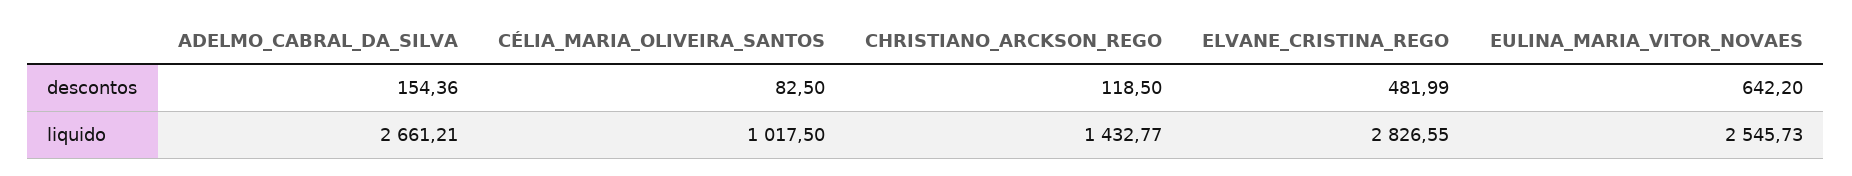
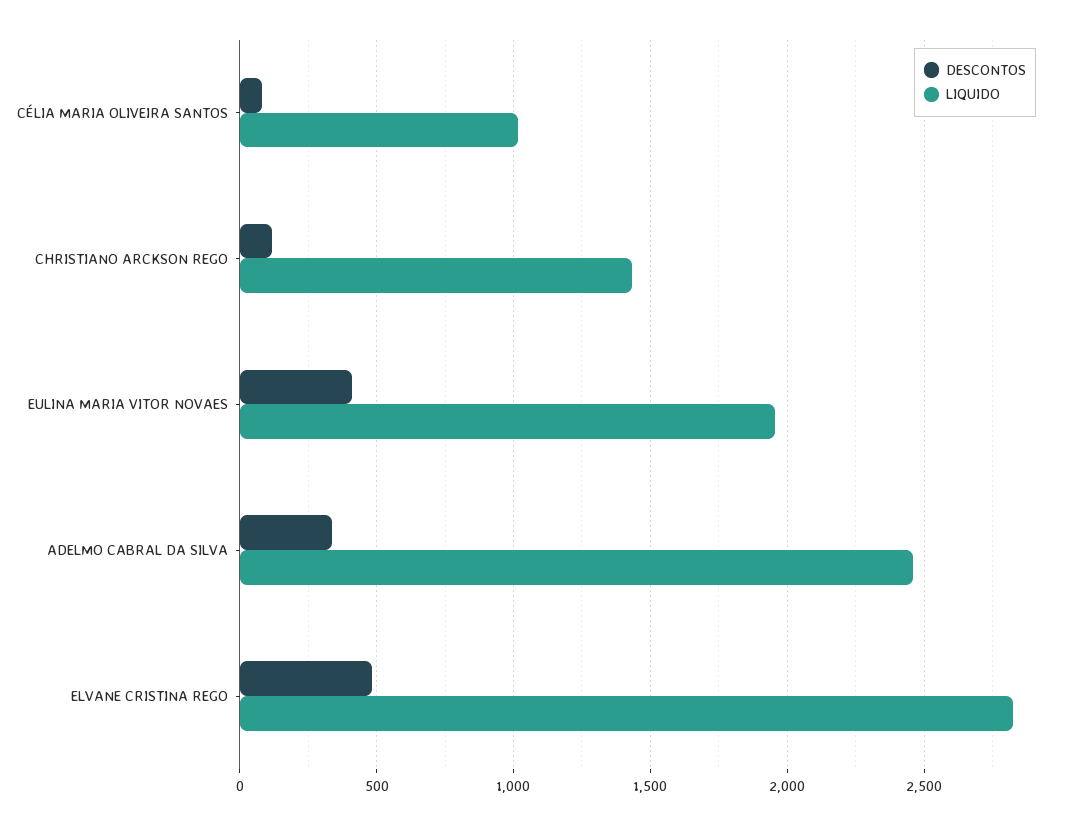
descontos, ADELMO_CABRAL_DA_SILVA: 154.36 -> 350
descontos, EULINA_MARIA_VITOR_NOVAES: 642.2 -> 400
liquido, ADELMO_CABRAL_DA_SILVA: 2661.21 -> 2450
liquido, EULINA_MARIA_VITOR_NOVAES: 2545.73 -> 1950

